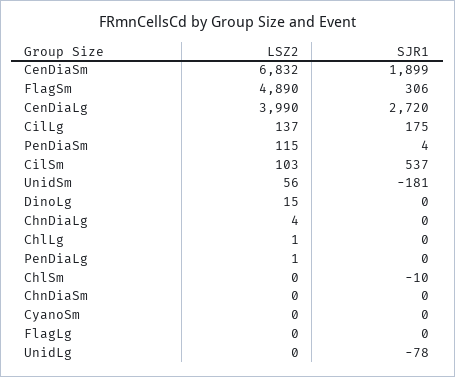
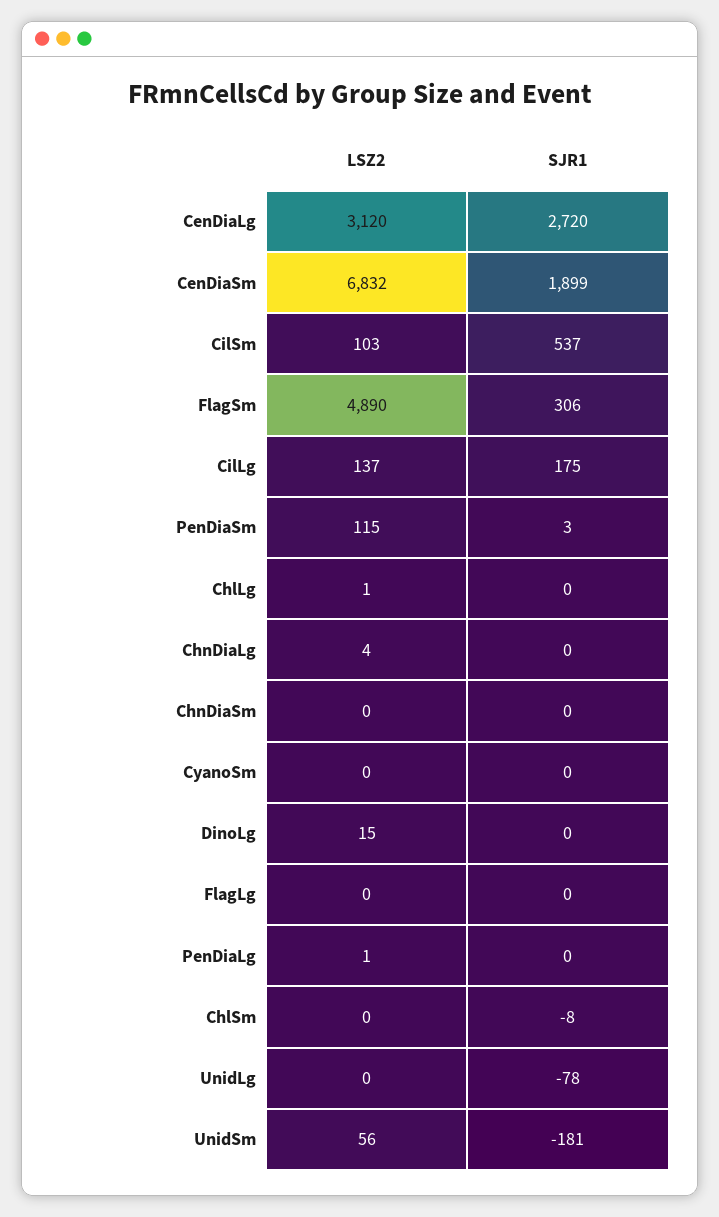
LSZ2, CenDiaLg: 3990 -> 3120
SJR1, PenDiaSm: 4 -> 3
SJR1, ChlSm: -10 -> -8

